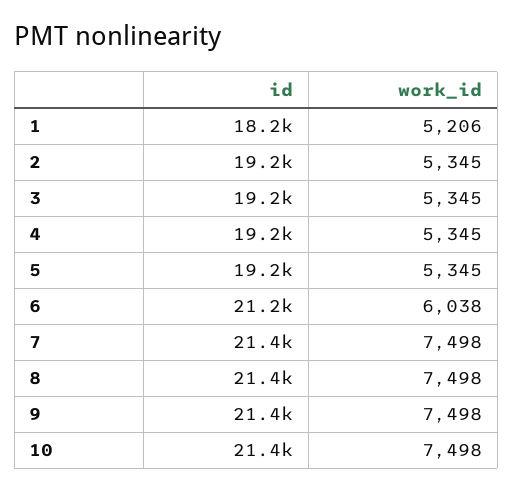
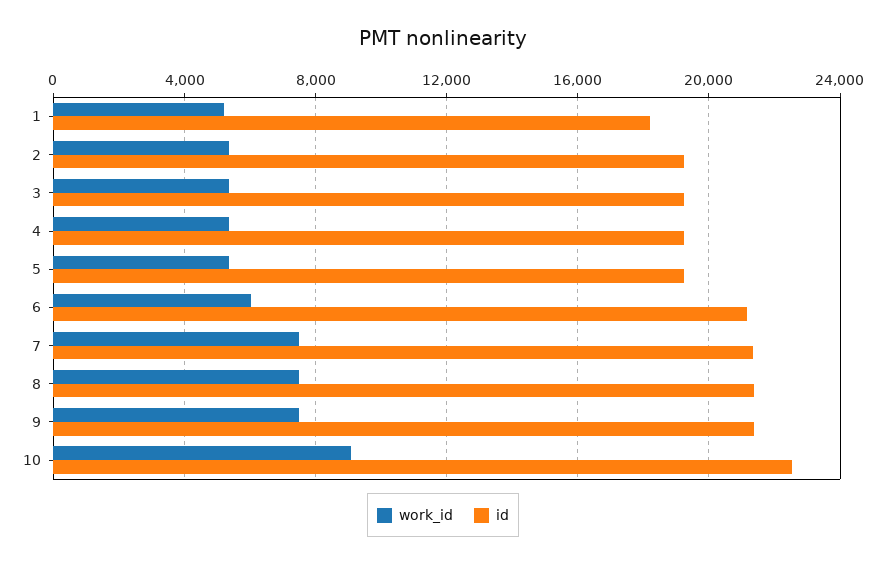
id, 10: 21400 -> 22500
work_id, 10: 7498 -> 9000

